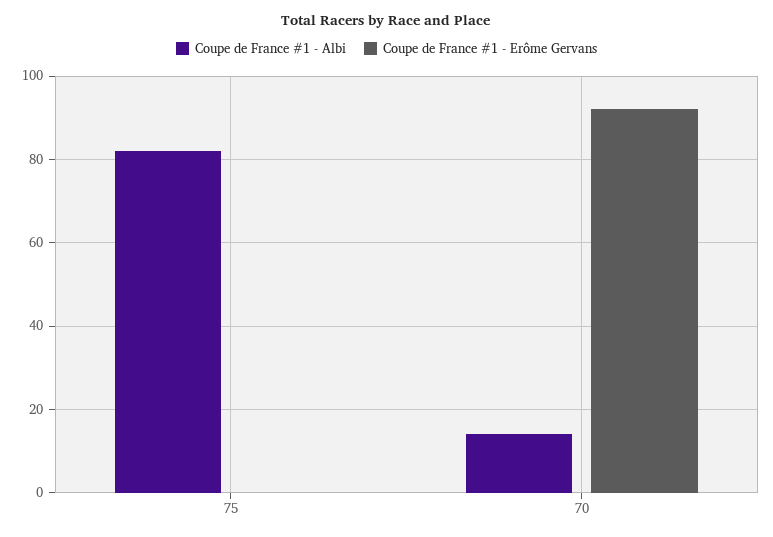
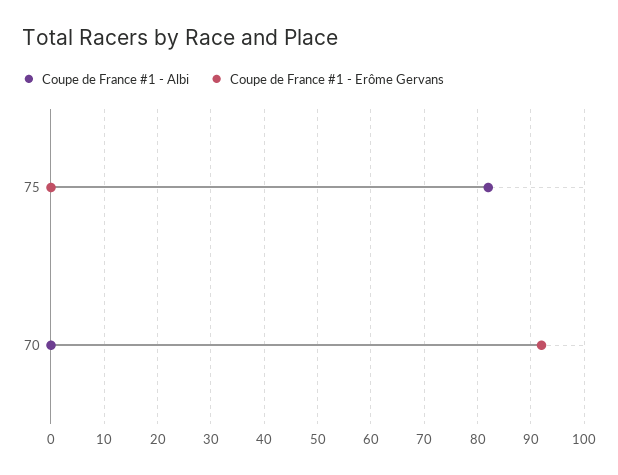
Coupe de France #1 - Albi, 70: 15 -> 0

